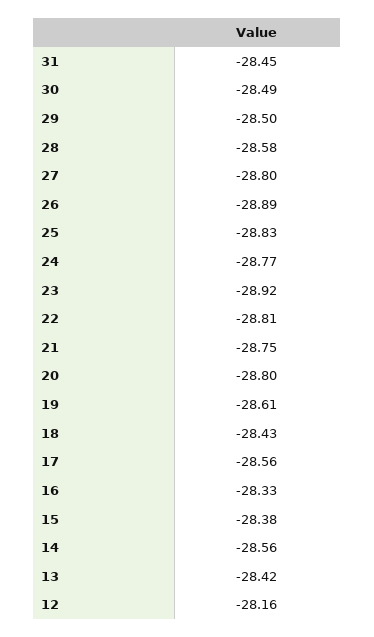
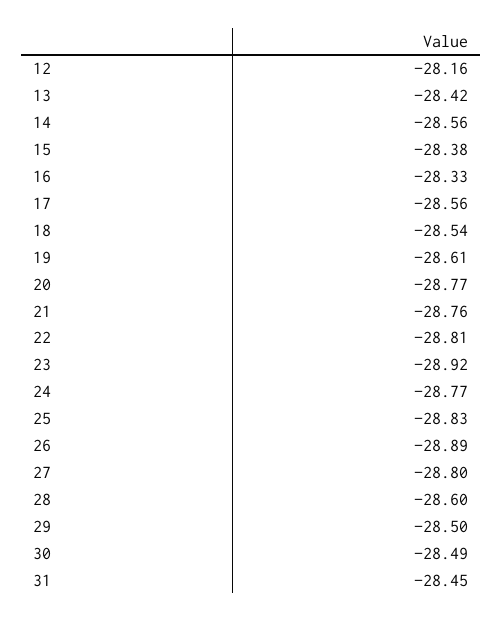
28: -28.58 -> -28.6
21: -28.75 -> -28.76
20: -28.8 -> -28.77
18: -28.43 -> -28.54

